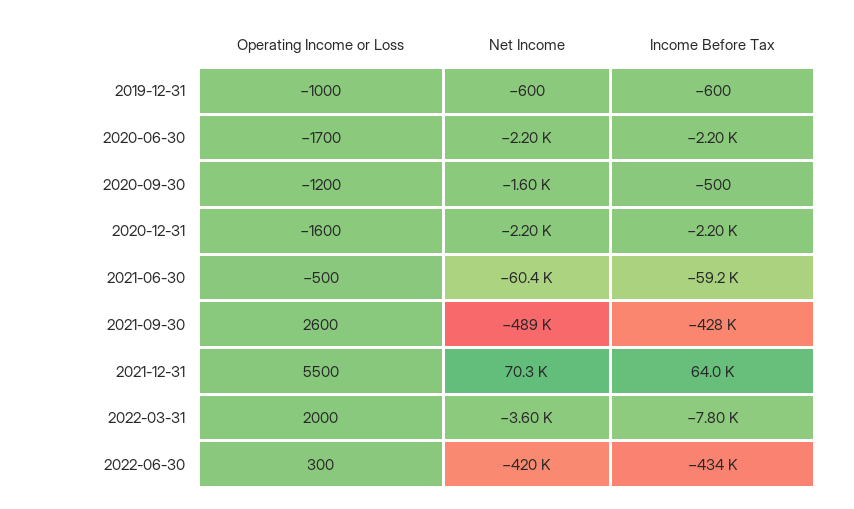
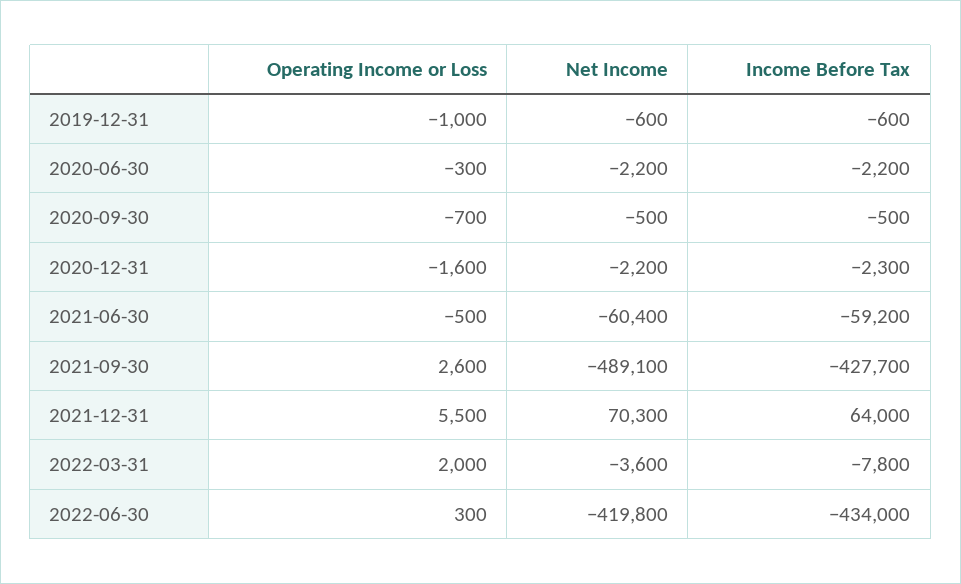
Operating Income or Loss, 2020-06-30: -1700 -> -300
Operating Income or Loss, 2020-09-30: -1200 -> -700
Net Income, 2020-09-30: -1600 -> -500
Income Before Tax, 2020-12-31: -2200 -> -2300

